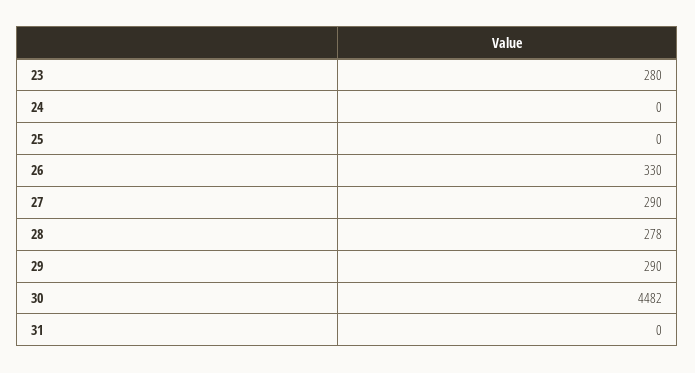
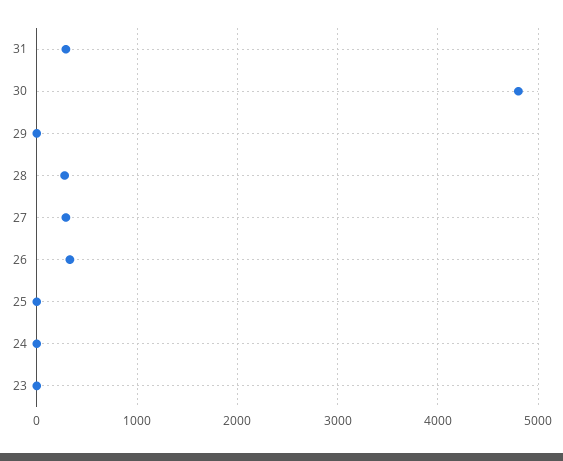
23: 280 -> 0
29: 290 -> 0
30: 4482 -> 4800
31: 0 -> 300

